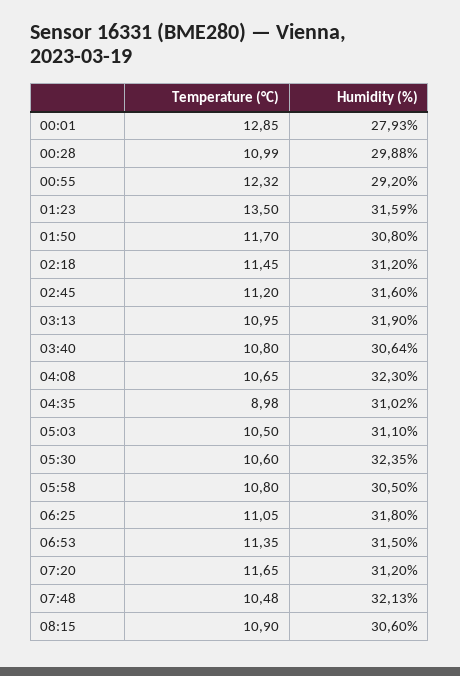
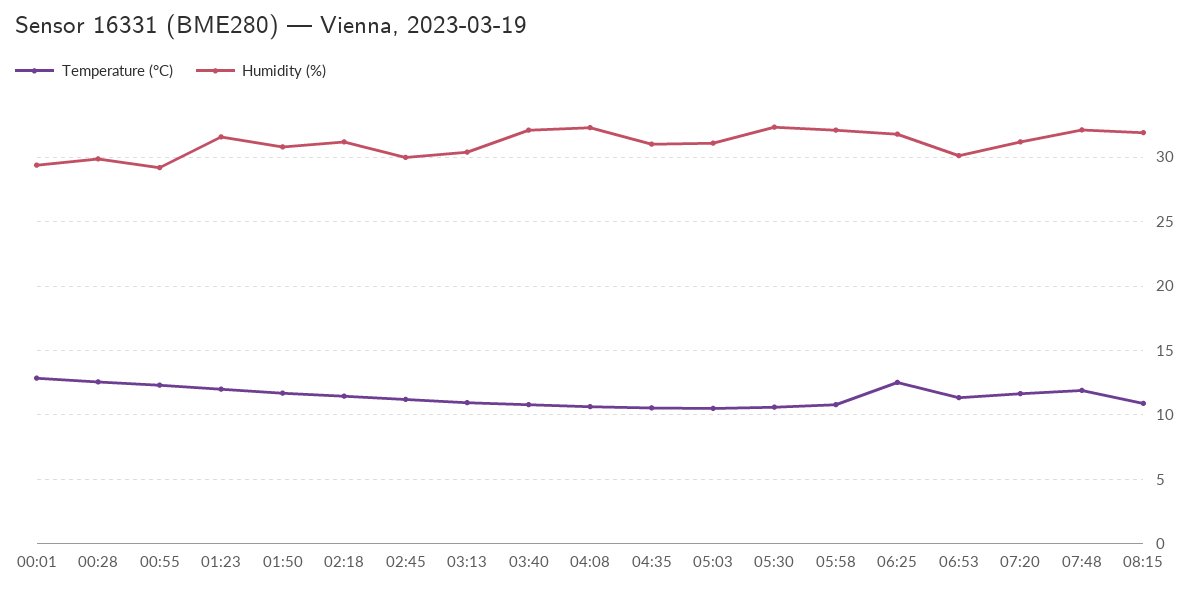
Humidity (%), 00:01: 27.93 -> 29.5
Temperature (°C), 00:28: 10.99 -> 12.5
Temperature (°C), 01:23: 13.5 -> 12
Humidity (%), 02:45: 31.6 -> 30
Humidity (%), 03:13: 31.9 -> 30.5
Humidity (%), 03:40: 30.64 -> 32
Temperature (°C), 04:35: 8.98 -> 10.5
Humidity (%), 05:58: 30.5 -> 32
Temperature (°C), 06:25: 11.05 -> 12.5
Humidity (%), 06:53: 31.5 -> 30
Temperature (°C), 07:48: 10.48 -> 12
Humidity (%), 08:15: 30.6 -> 32

